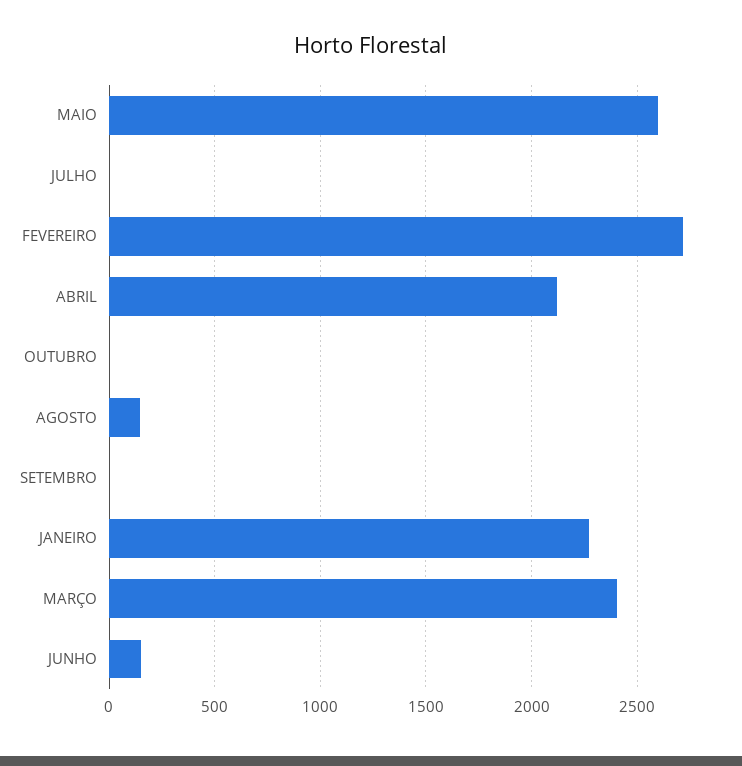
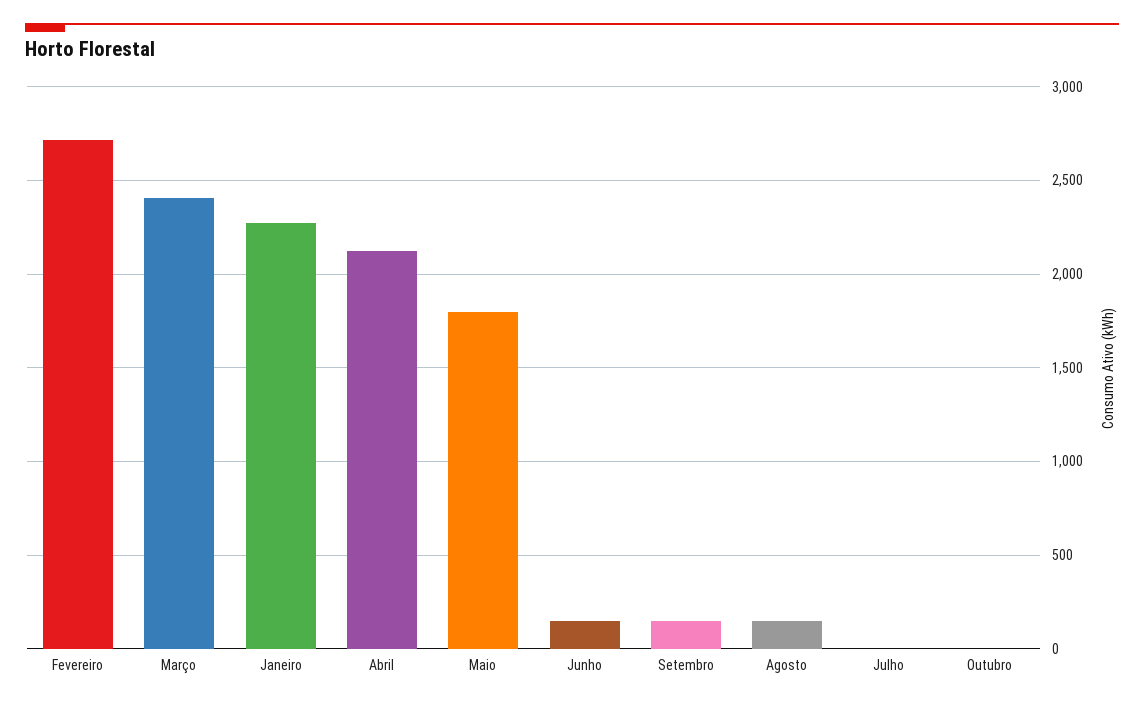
MAIO: 2600 -> 1800
SETEMBRO: 0 -> 150

